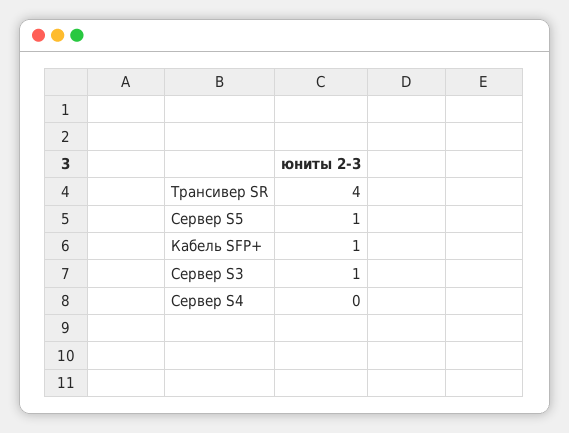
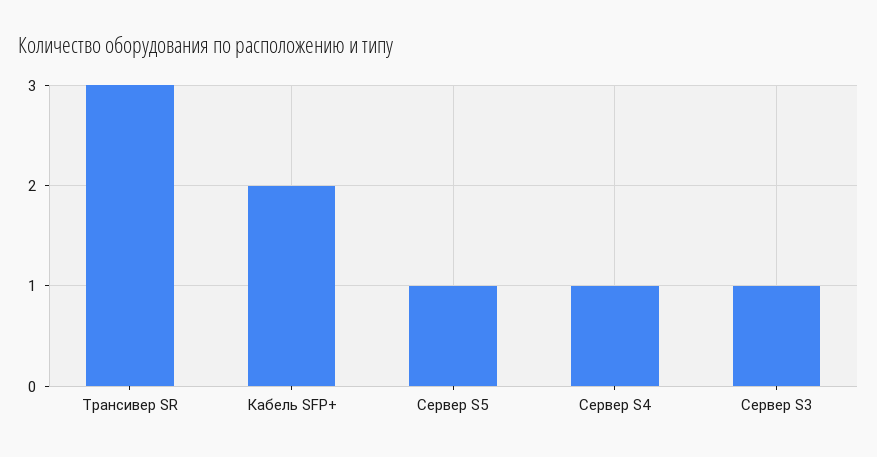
Трансивер SR: 4 -> 3
Кабель SFP+: 1 -> 2
Сервер S4: 0 -> 1

